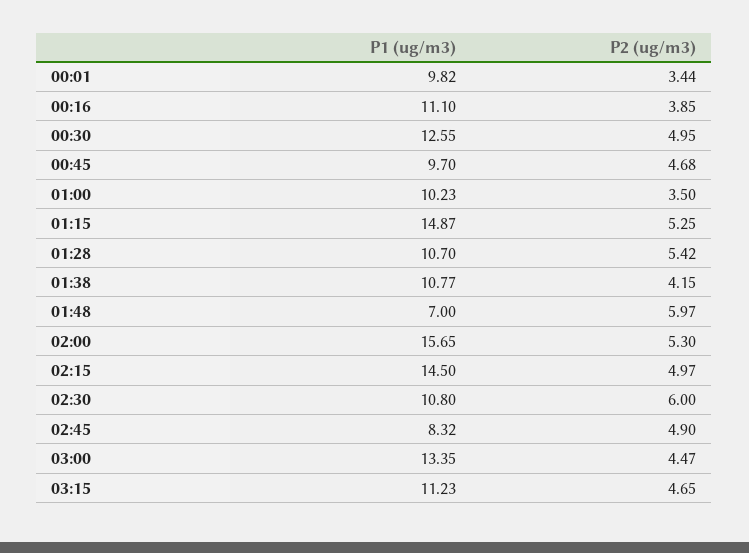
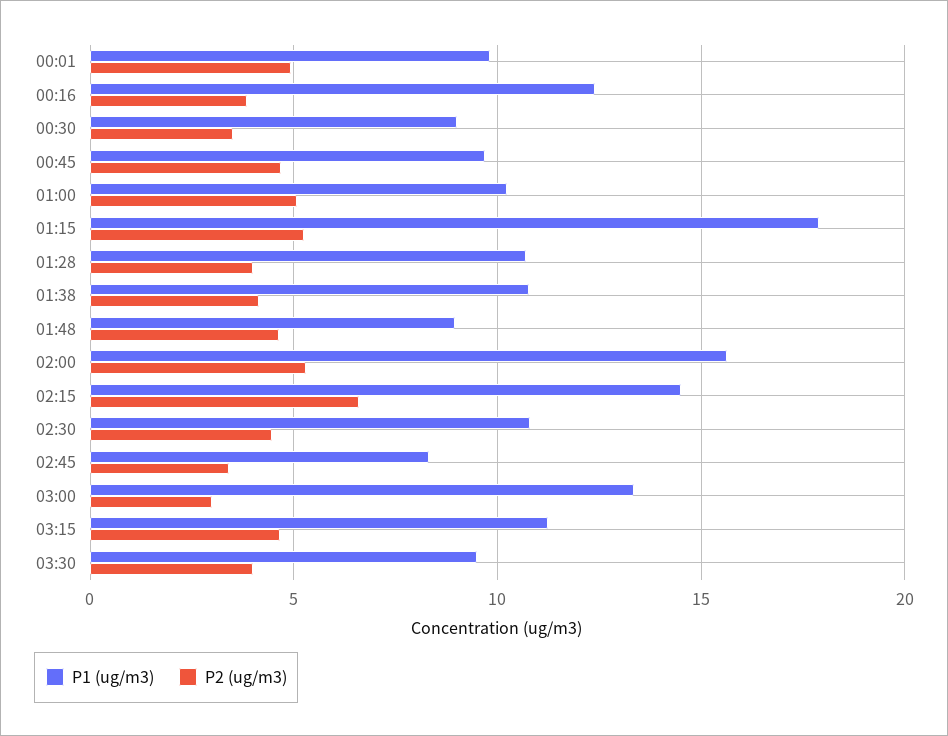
P2 (ug/m3), 00:01: 3.44 -> 5
P1 (ug/m3), 00:16: 11.1 -> 12.5
P1 (ug/m3), 00:30: 12.55 -> 9
P2 (ug/m3), 00:30: 4.95 -> 3.5
P2 (ug/m3), 01:00: 3.5 -> 5
P1 (ug/m3), 01:15: 14.87 -> 18
P2 (ug/m3), 01:28: 5.42 -> 4
P1 (ug/m3), 01:48: 7 -> 9
P2 (ug/m3), 01:48: 5.97 -> 4.5
P2 (ug/m3), 02:15: 4.97 -> 6.5
P2 (ug/m3), 02:30: 6 -> 4.5
P2 (ug/m3), 02:45: 4.9 -> 3.5
P2 (ug/m3), 03:00: 4.47 -> 3
P1 (ug/m3), 03:30: none -> 9.5
P2 (ug/m3), 03:30: none -> 4

